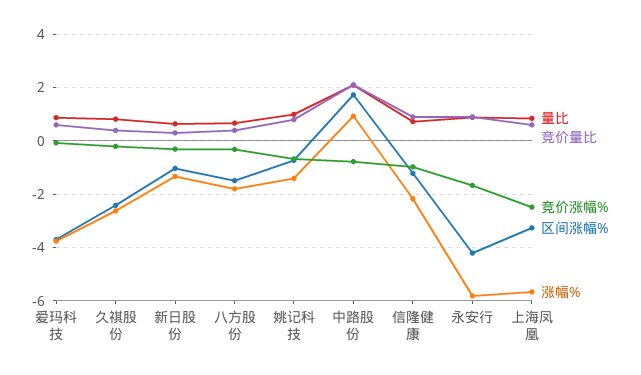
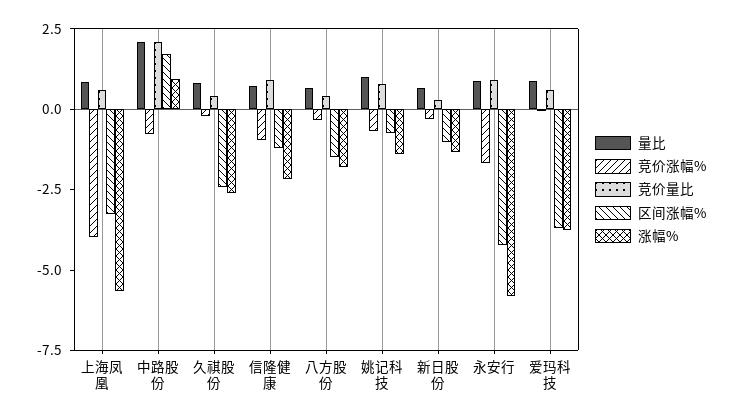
竞价涨幅%, 上海凤凰: -2.5 -> -4

